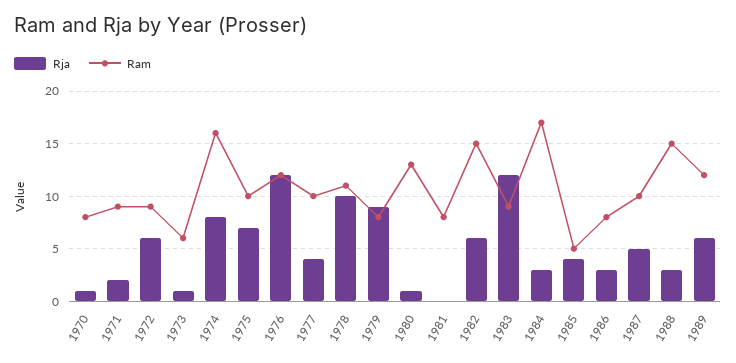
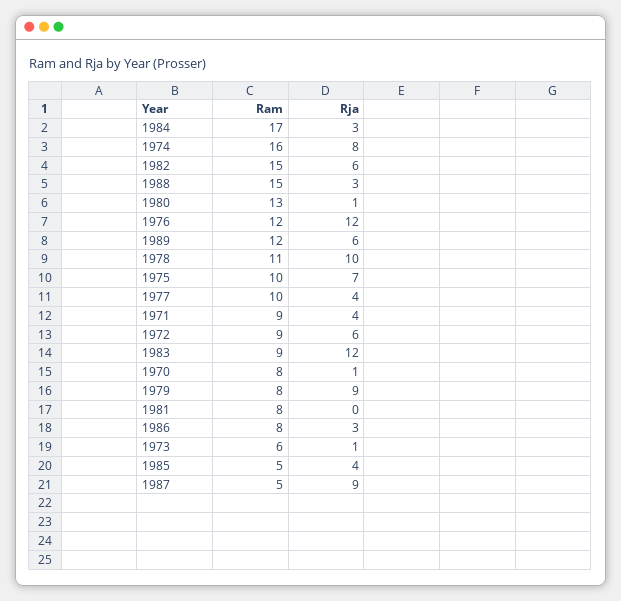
Rja, 1971: 2 -> 4
Rja, 1987: 5 -> 9
Ram, 1987: 10 -> 5

